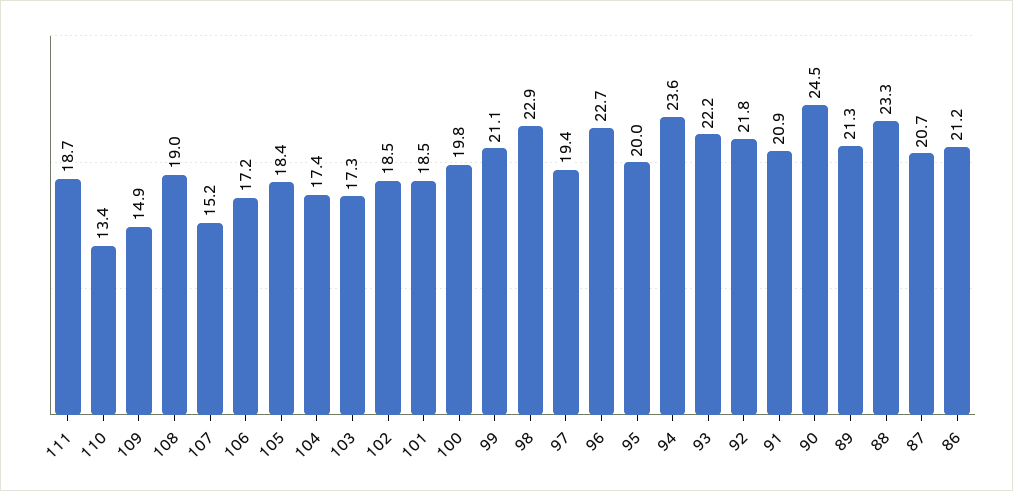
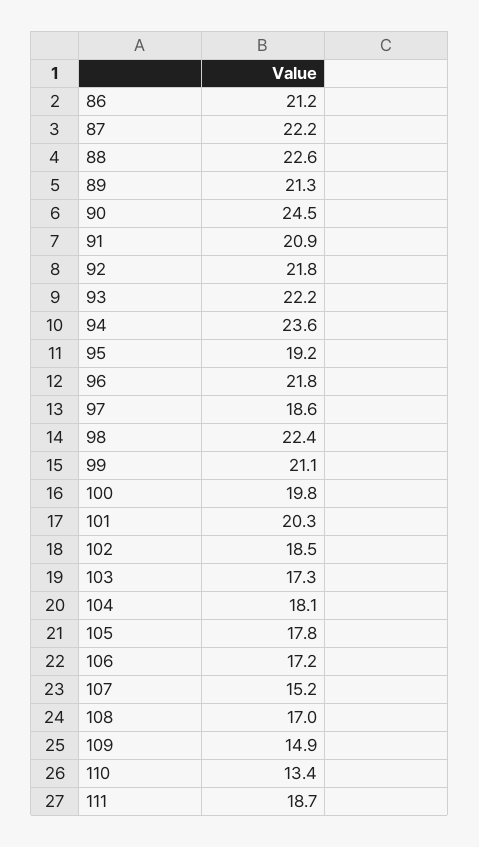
108: 19 -> 17
105: 18.4 -> 17.8
104: 17.4 -> 18.1
101: 18.5 -> 20.3
98: 22.9 -> 22.4
97: 19.4 -> 18.6
96: 22.7 -> 21.8
95: 20 -> 19.2
88: 23.3 -> 22.6
87: 20.7 -> 22.2

